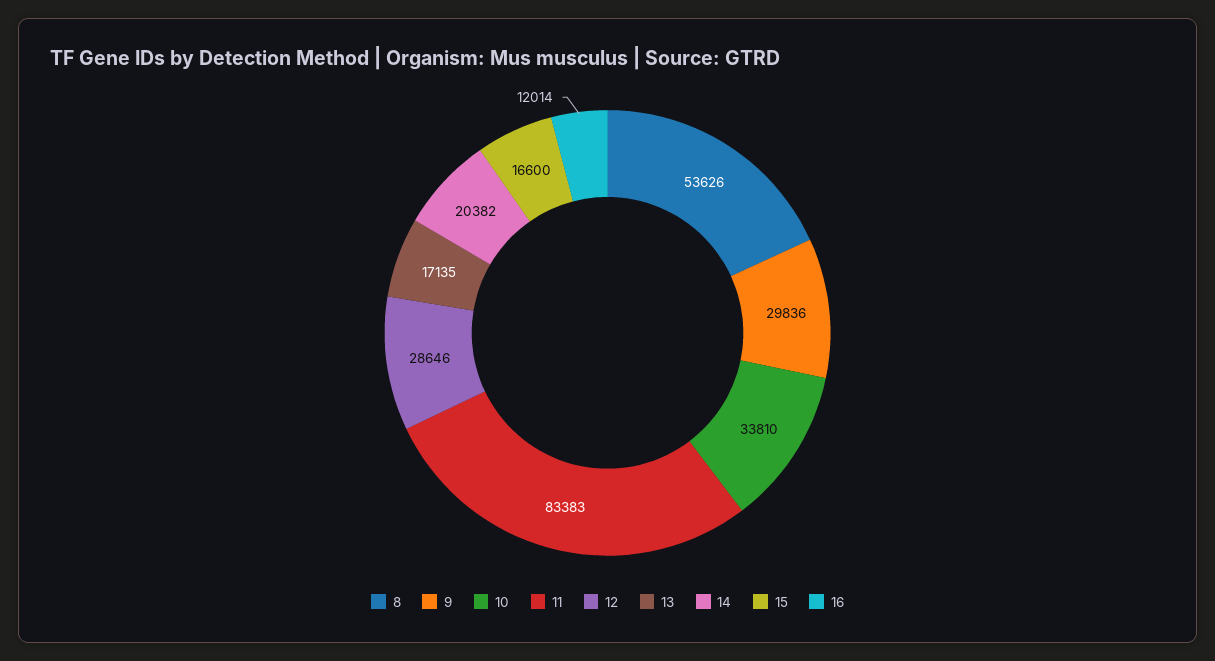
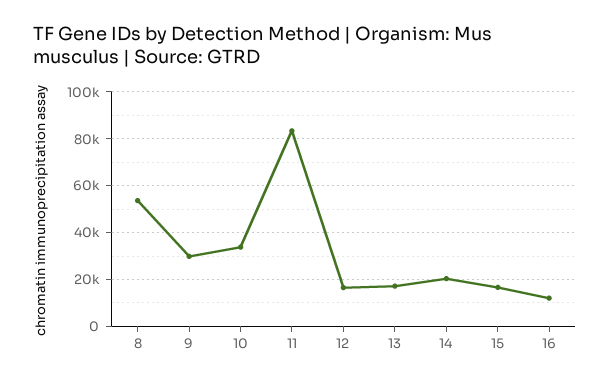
12: 28646 -> 15000

